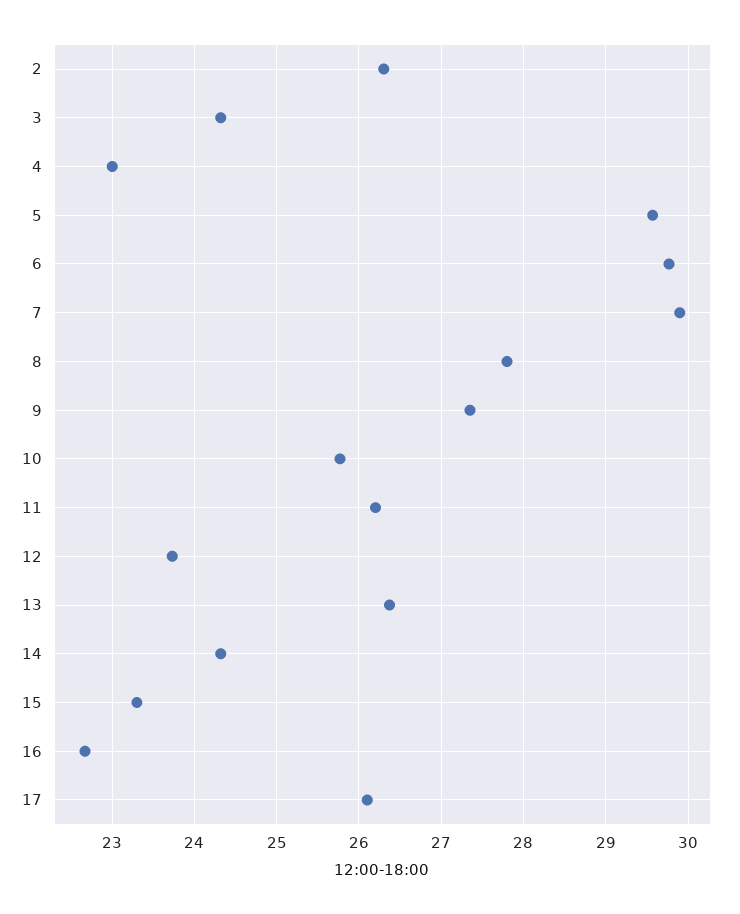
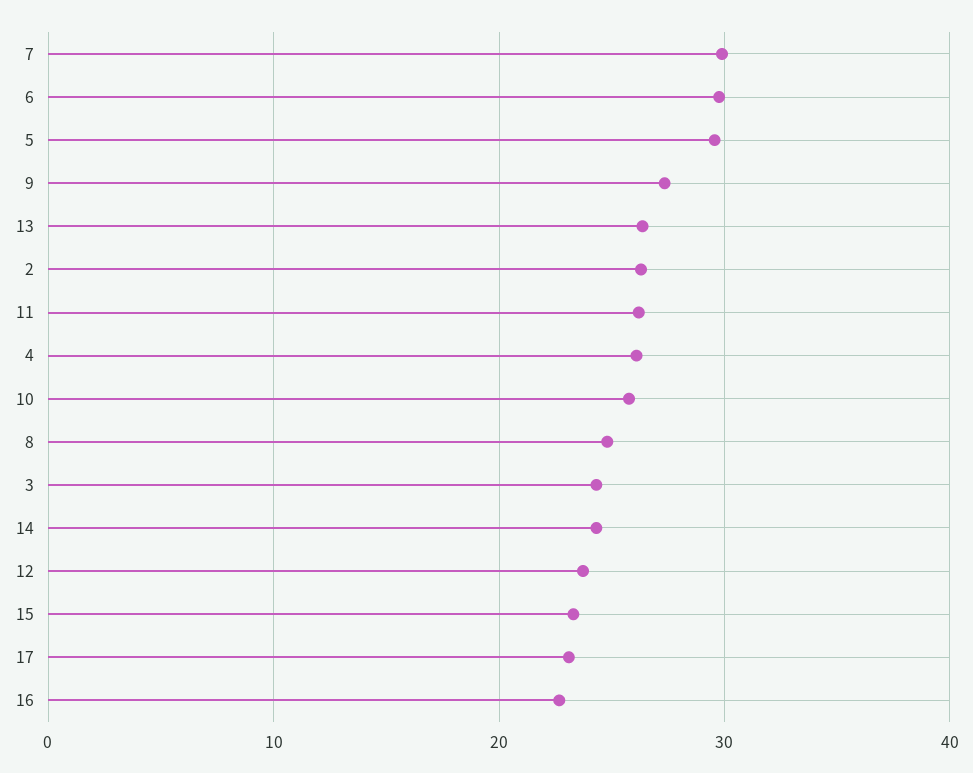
4: 23 -> 26
8: 27.8 -> 25
17: 26.1 -> 23

